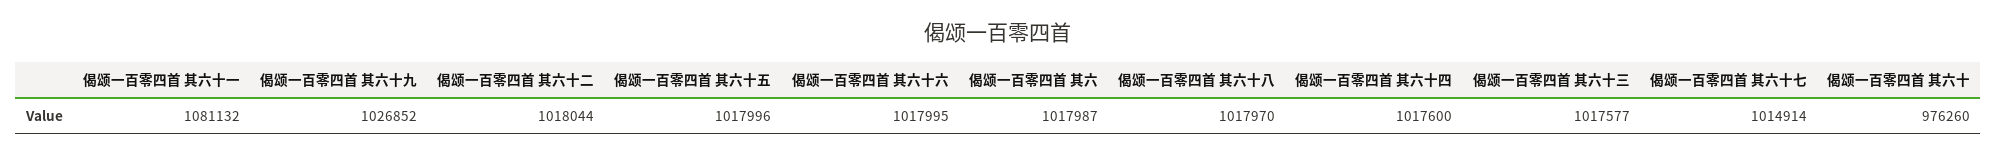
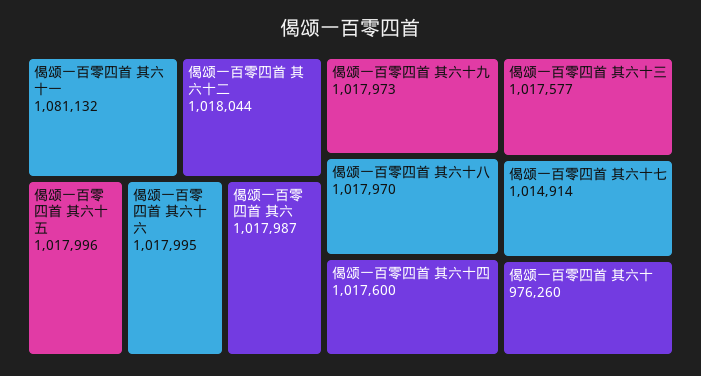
偈颂一百零四首 其六十九: 1026852 -> 1017973

